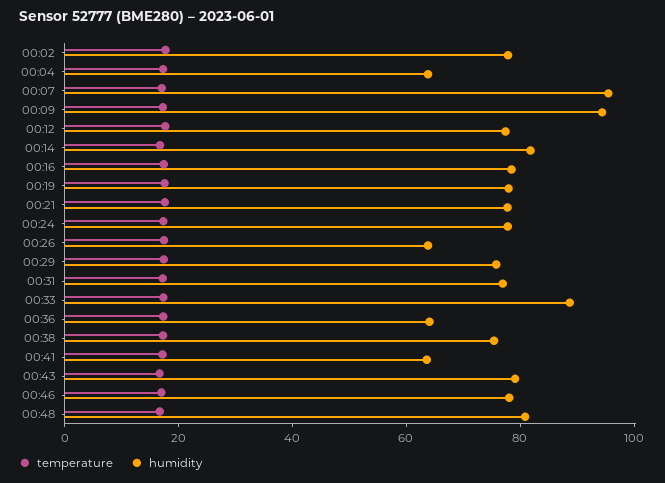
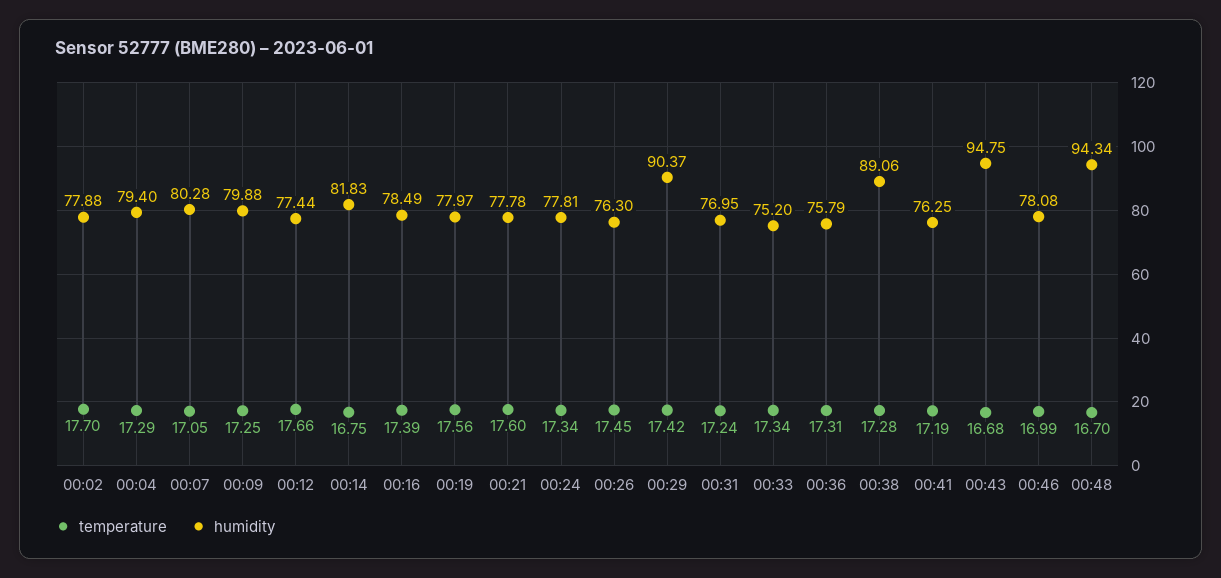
humidity, 00:04: 65 -> 79.4
humidity, 00:07: 95 -> 80.28
humidity, 00:09: 95 -> 79.88
humidity, 00:26: 65 -> 76.3
humidity, 00:29: 75 -> 90.37
humidity, 00:33: 90 -> 75.2
humidity, 00:36: 65 -> 75.79
humidity, 00:38: 75 -> 89.06
humidity, 00:41: 65 -> 76.25
humidity, 00:43: 80 -> 94.75
humidity, 00:48: 80 -> 94.34

